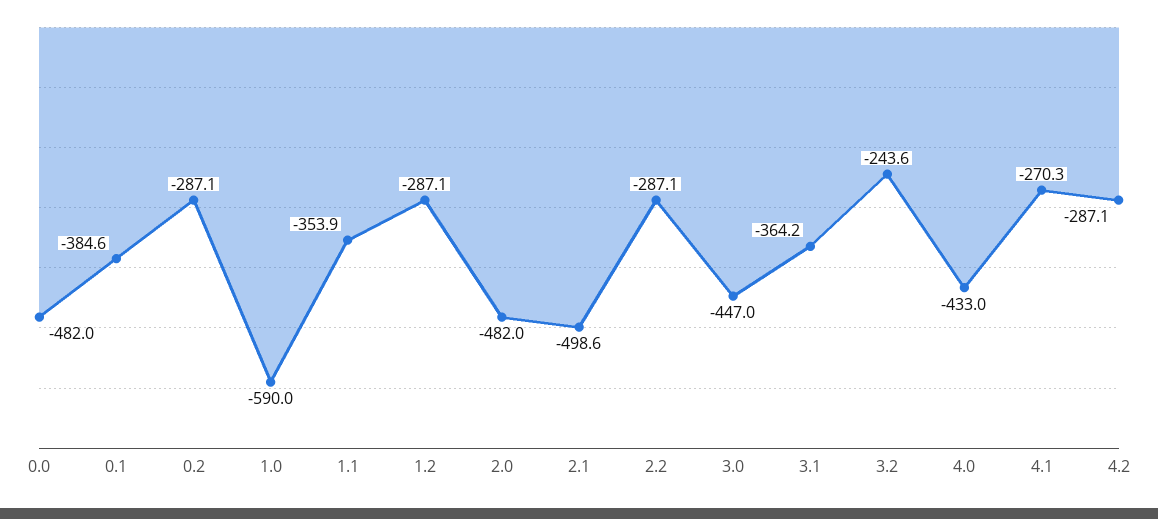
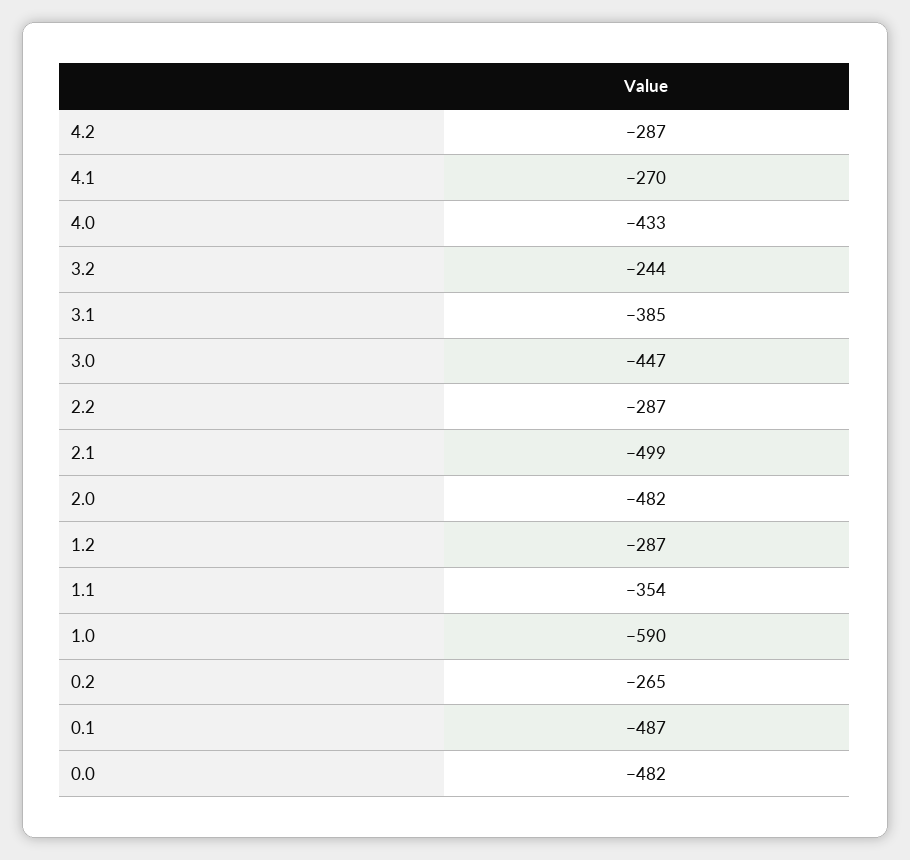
0.1: -384.6 -> -487
0.2: -287.1 -> -265
3.1: -364.2 -> -385

